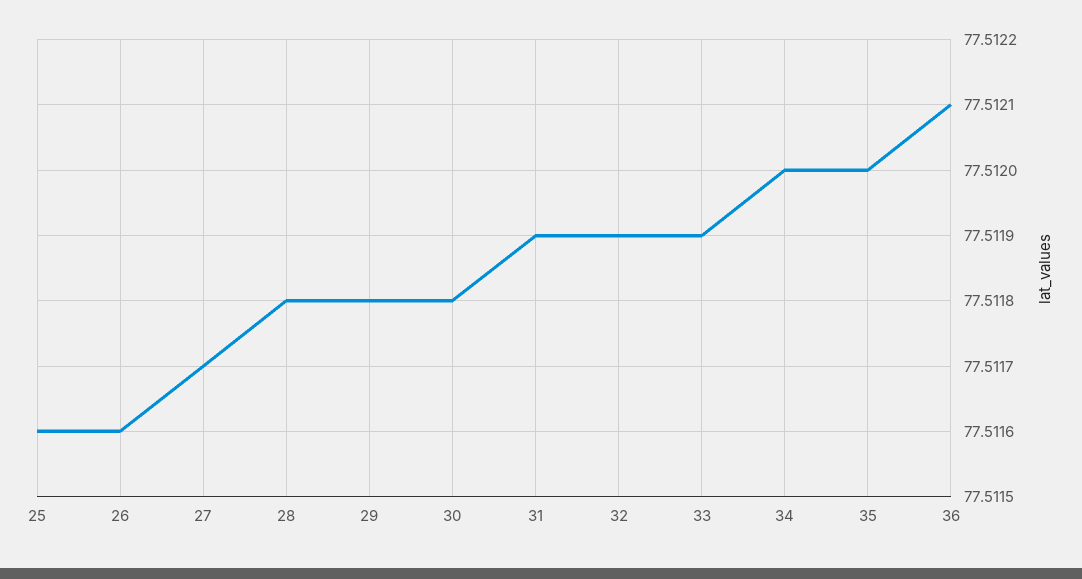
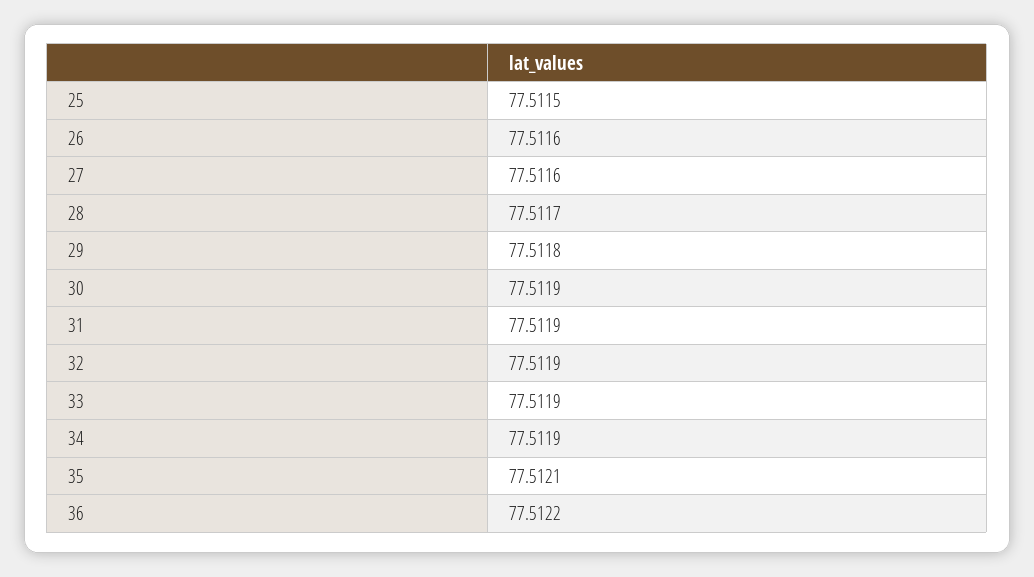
25: 77.5116 -> 77.5115
27: 77.5117 -> 77.5116
28: 77.5118 -> 77.5117
30: 77.5118 -> 77.5119
34: 77.512 -> 77.5119
35: 77.512 -> 77.5121
36: 77.5121 -> 77.5122

